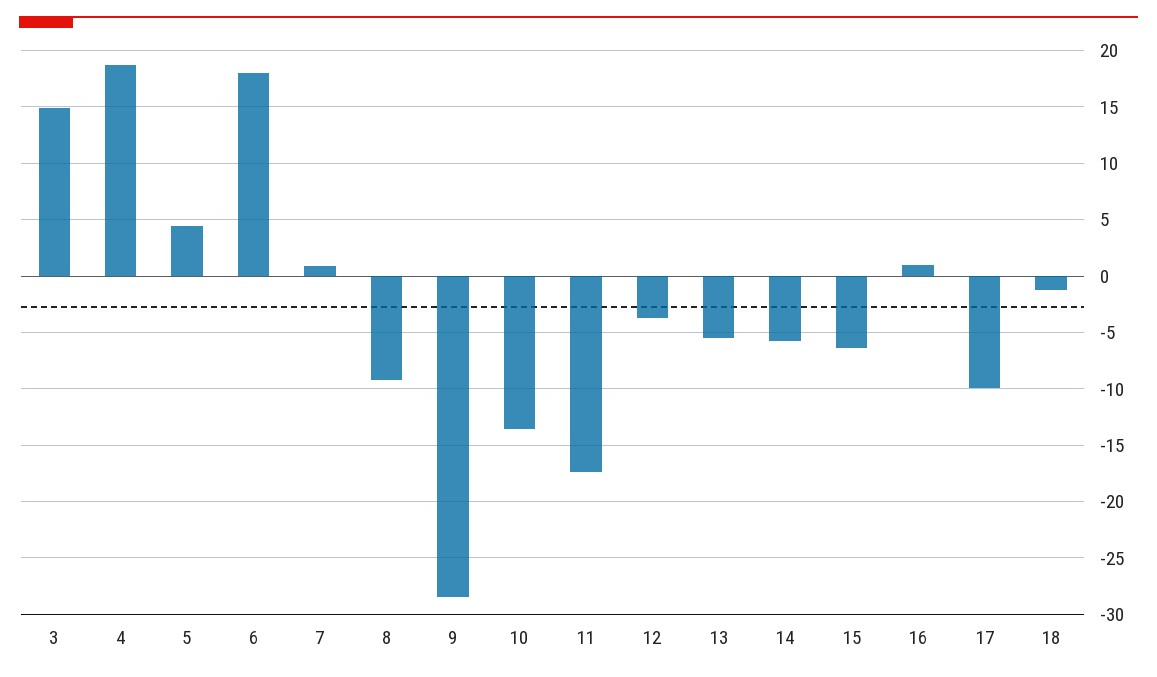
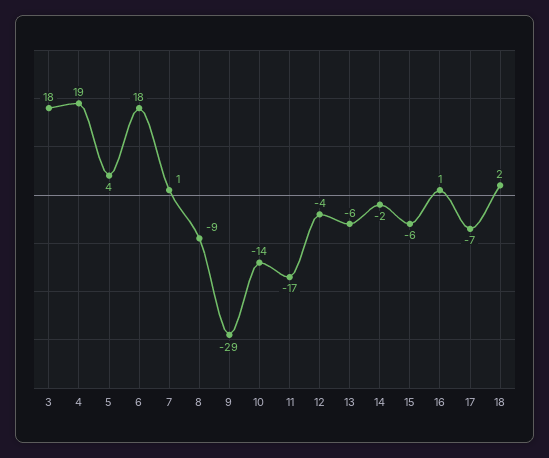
3: 15 -> 18
14: -6 -> -2
17: -10 -> -7
18: -1 -> 2

